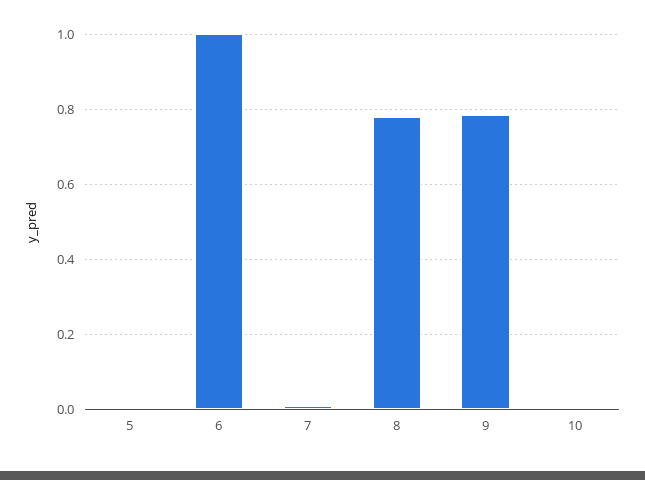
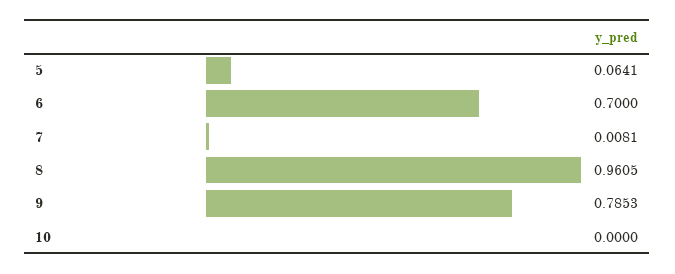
5: 0 -> 0.0641
6: 1 -> 0.7
8: 0.78 -> 0.9605

